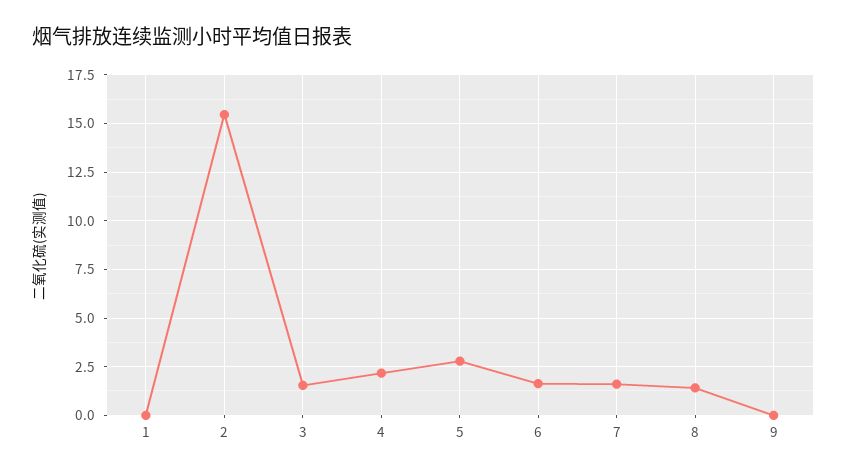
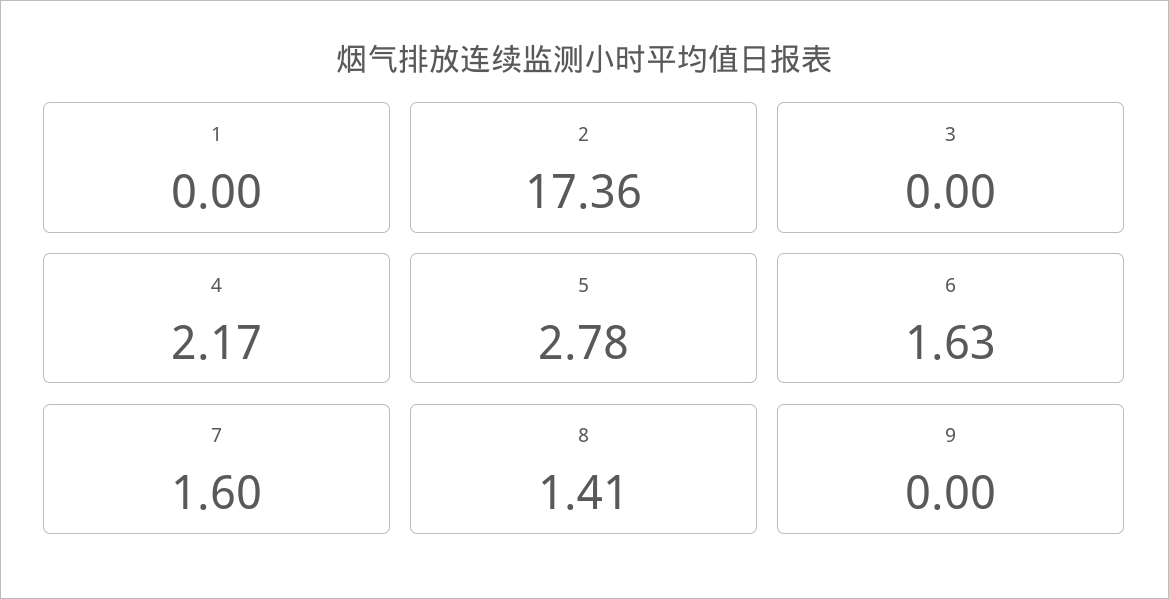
2: 15.5 -> 17.36
3: 1.5 -> 0

